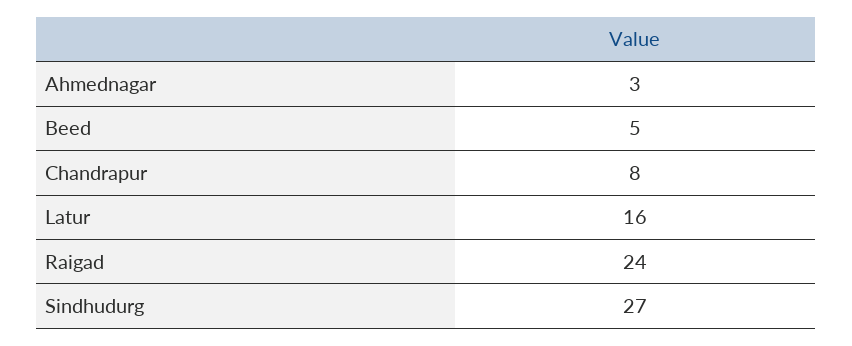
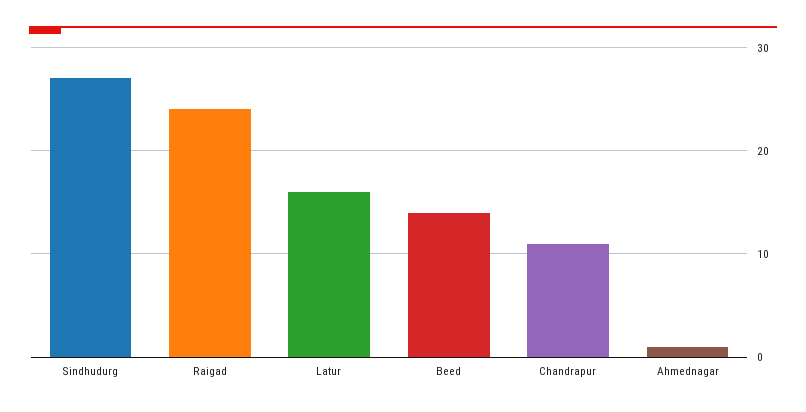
Ahmednagar: 3 -> 1
Beed: 5 -> 14
Chandrapur: 8 -> 11

